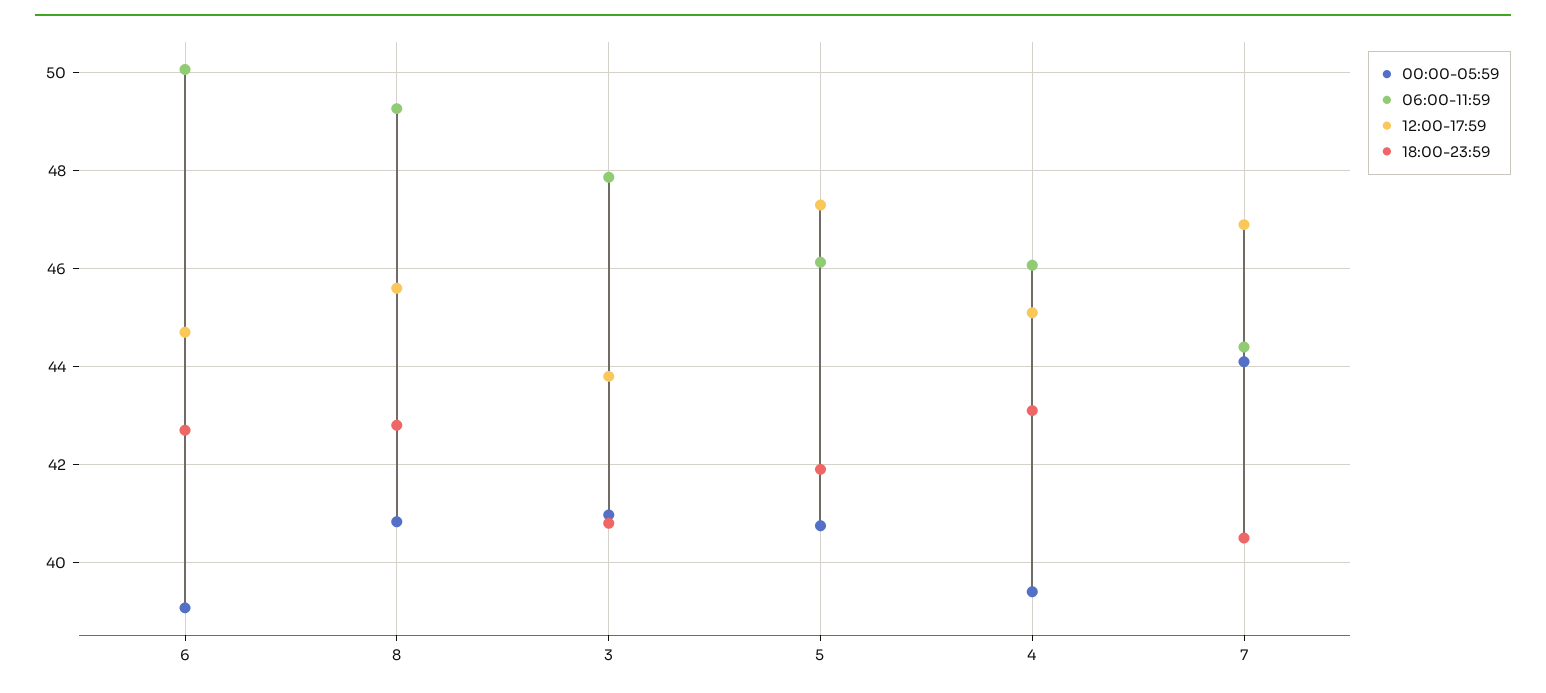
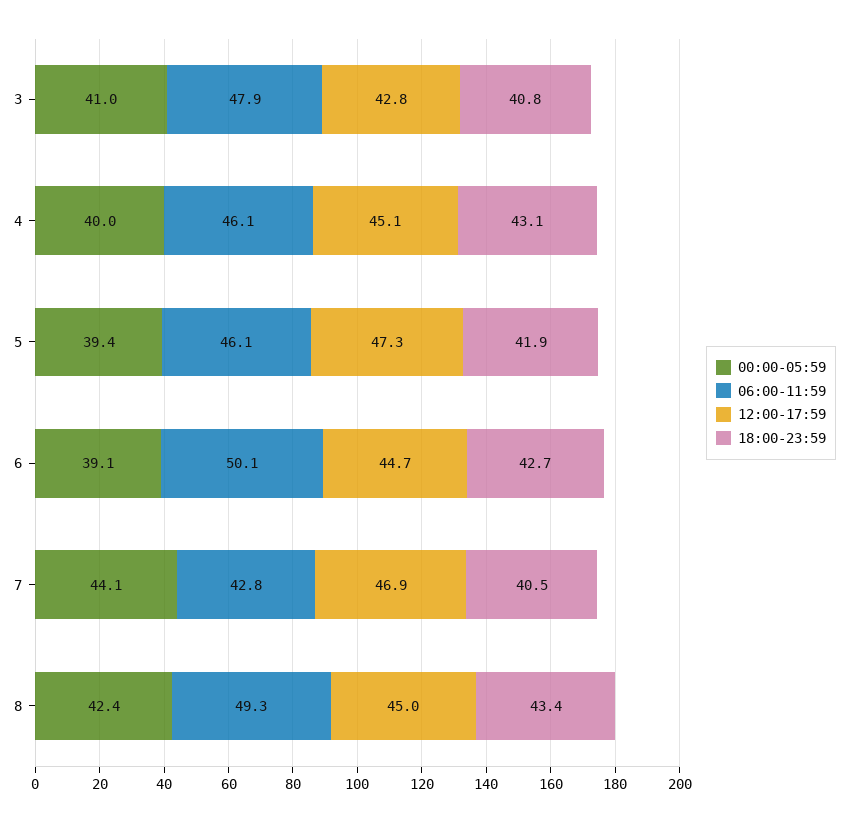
00:00-05:59, 8: 40.8 -> 42.4
12:00-17:59, 8: 45.6 -> 45
18:00-23:59, 8: 42.8 -> 43.4
12:00-17:59, 3: 43.8 -> 42.8
00:00-05:59, 5: 40.8 -> 39.4
00:00-05:59, 4: 39.4 -> 40
06:00-11:59, 7: 44.4 -> 42.8

